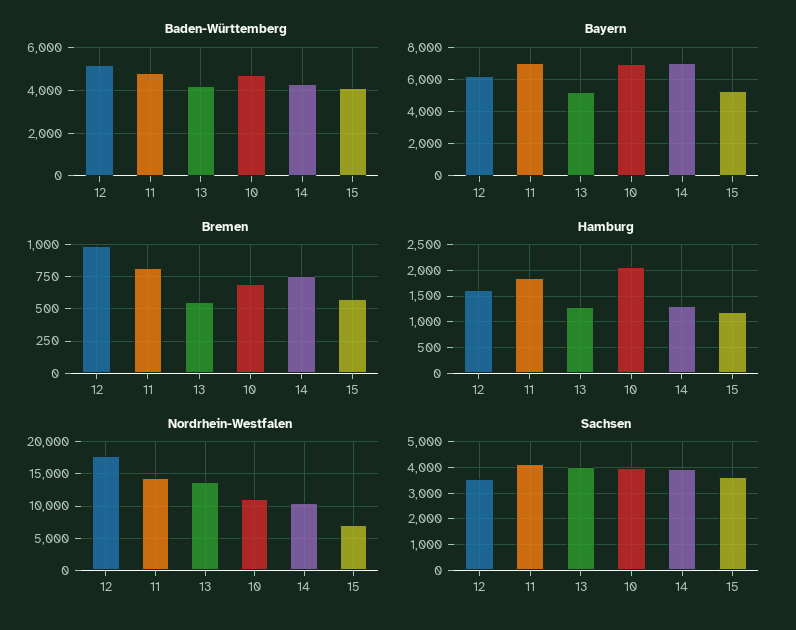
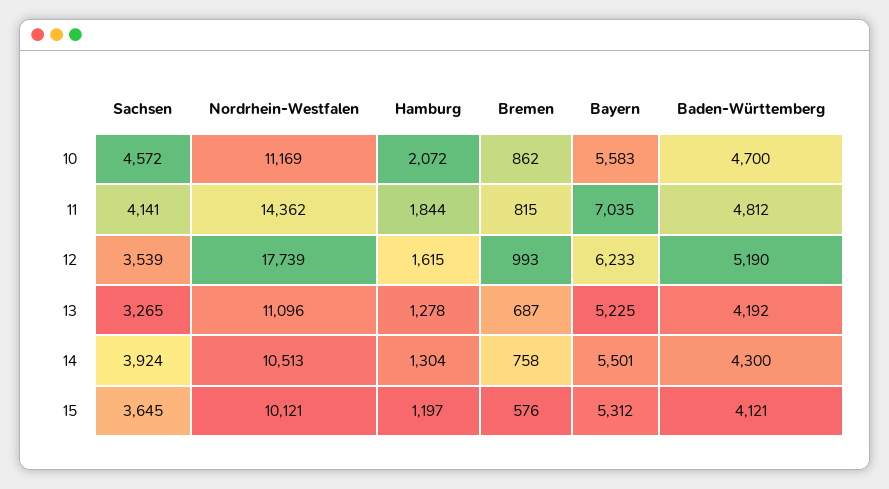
Bayern, 10: 7000 -> 5583
Bayern, 14: 7000 -> 5501
Bremen, 13: 550 -> 687
Bremen, 10: 700 -> 862
Nordrhein-Westfalen, 13: 14000 -> 11096
Nordrhein-Westfalen, 15: 7000 -> 10121
Sachsen, 13: 4000 -> 3265
Sachsen, 10: 4000 -> 4572

